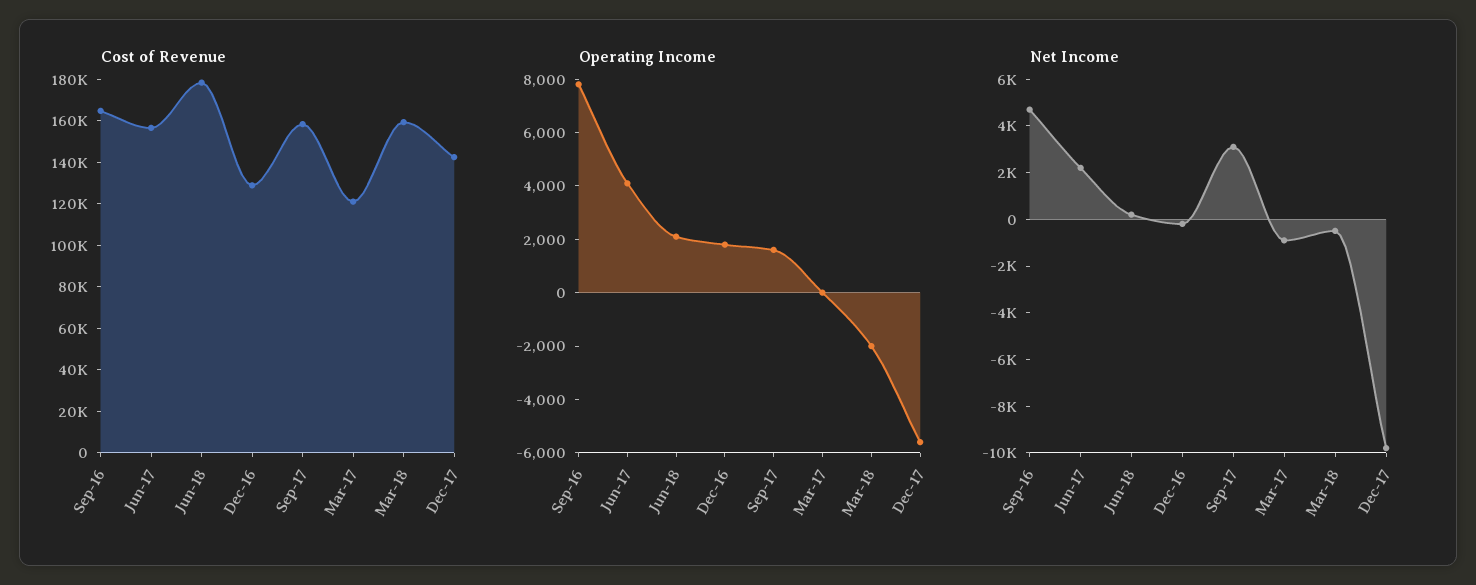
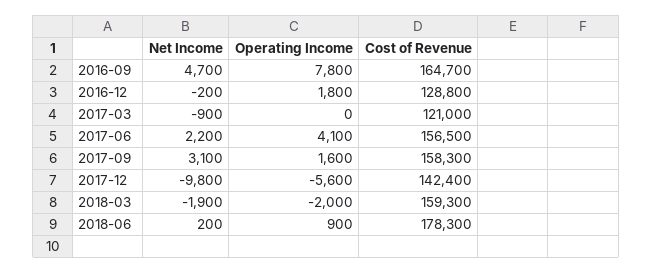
Operating Income, Jun-18: 2000 -> 900
Net Income, Mar-18: -500 -> -1900

